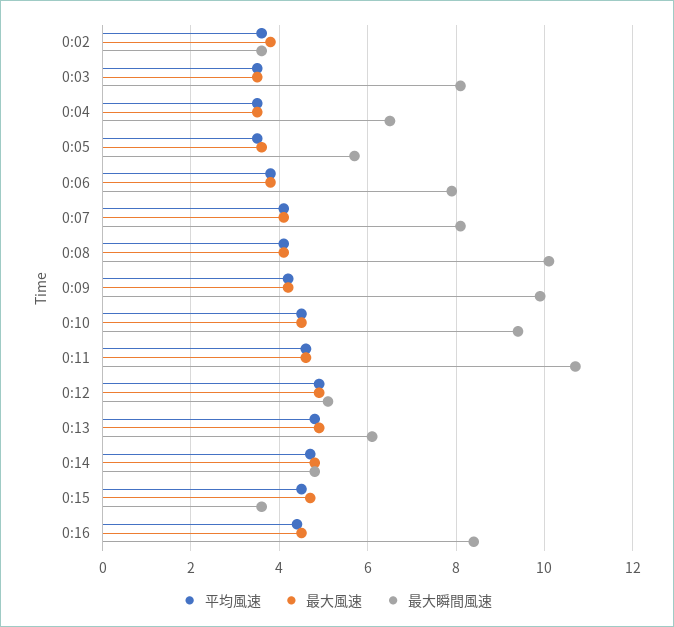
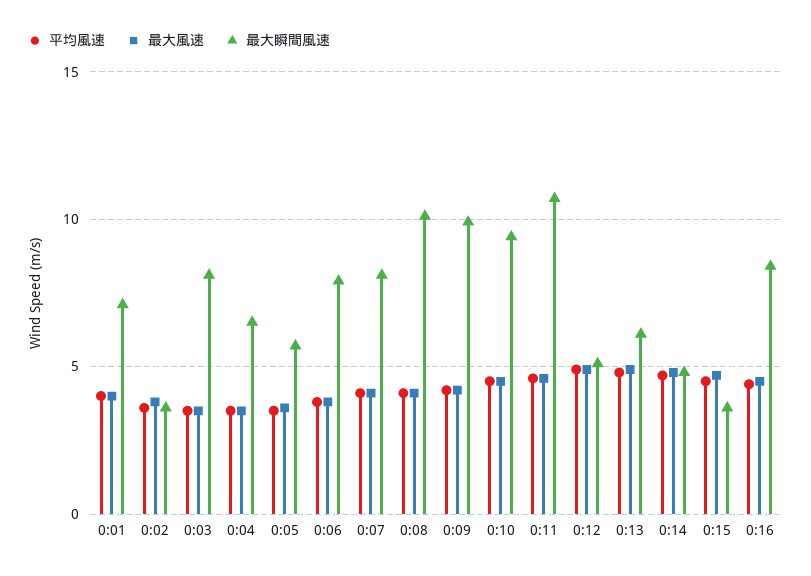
平均風速, 0:01: none -> 4
最大風速, 0:01: none -> 4
最大瞬間風速, 0:01: none -> 7

